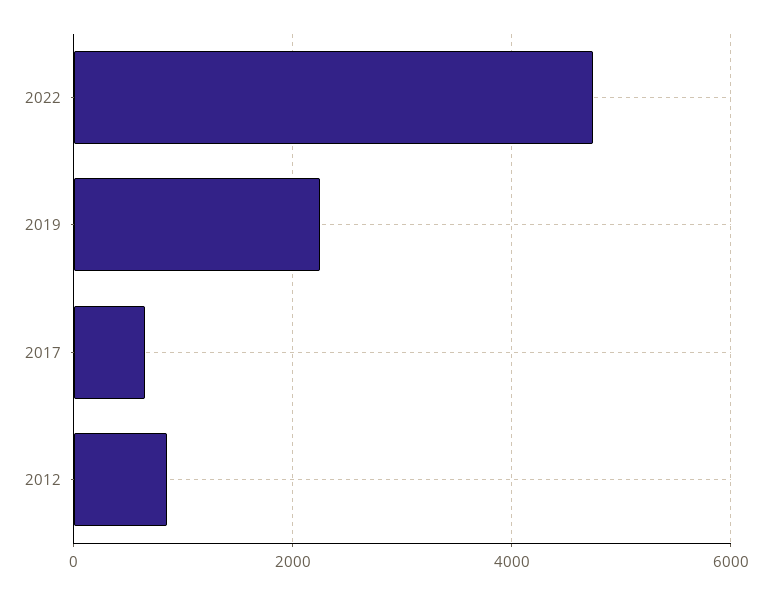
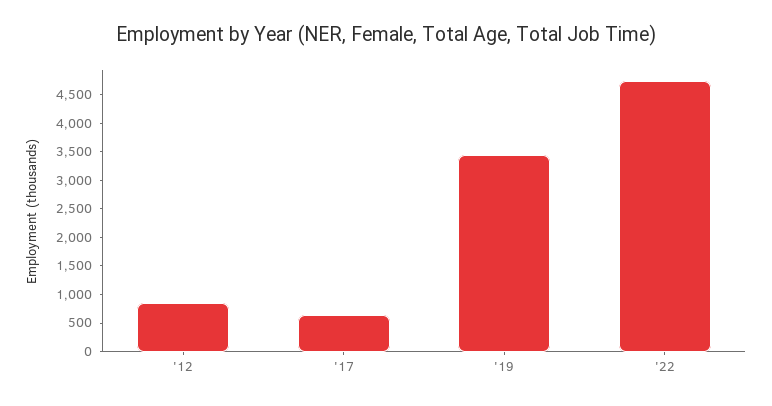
2019: 2200 -> 3500

